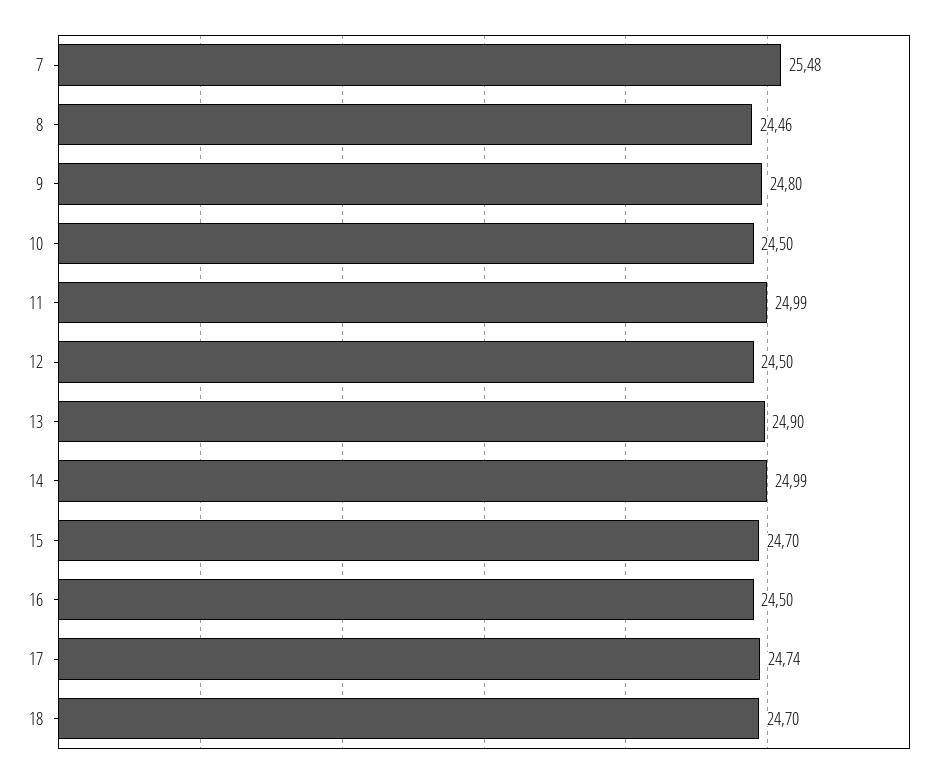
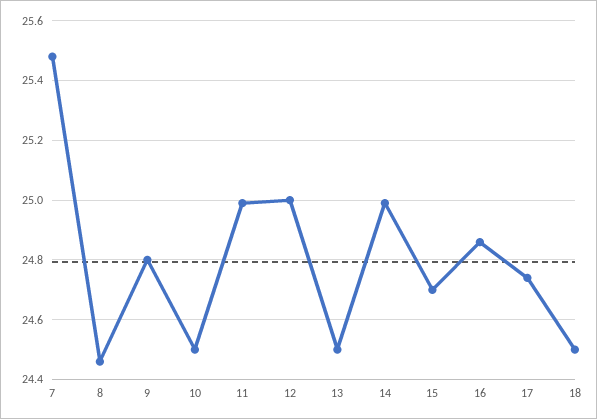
12: 24.5 -> 25
13: 24.9 -> 24.5
16: 24.5 -> 24.85
18: 24.7 -> 24.5

